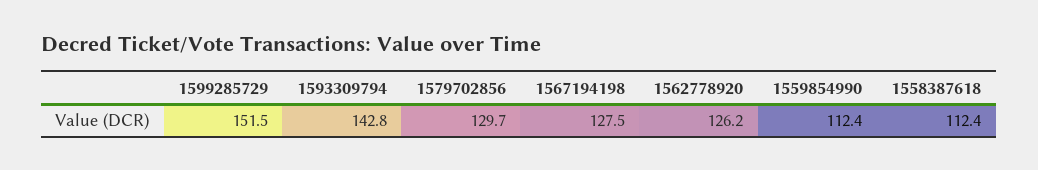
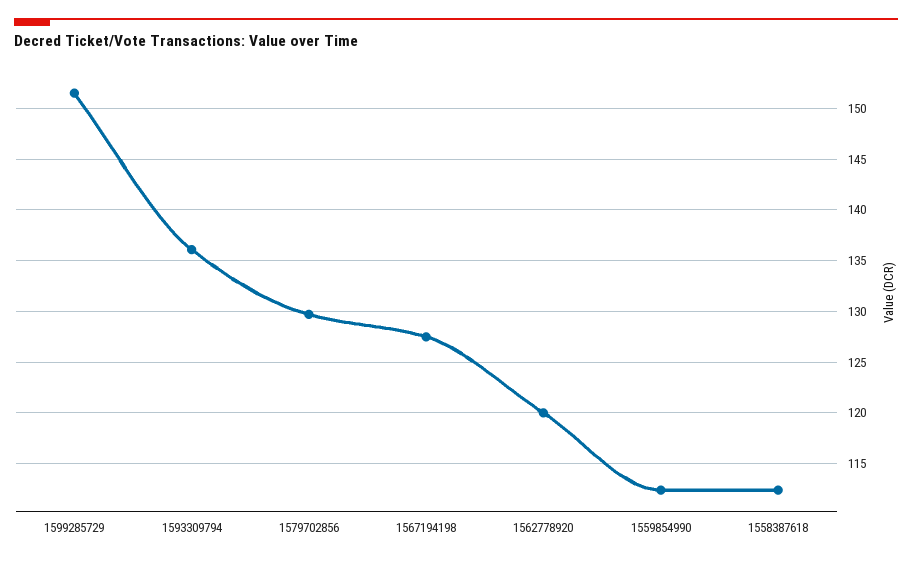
1593309794: 142.8 -> 136
1562778920: 126.2 -> 120

